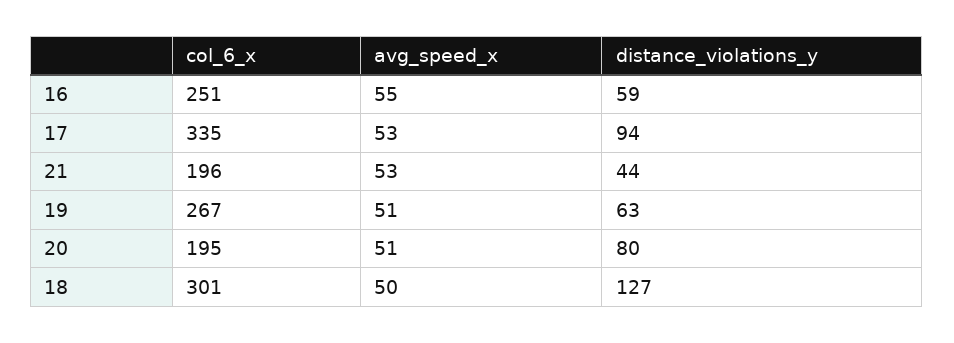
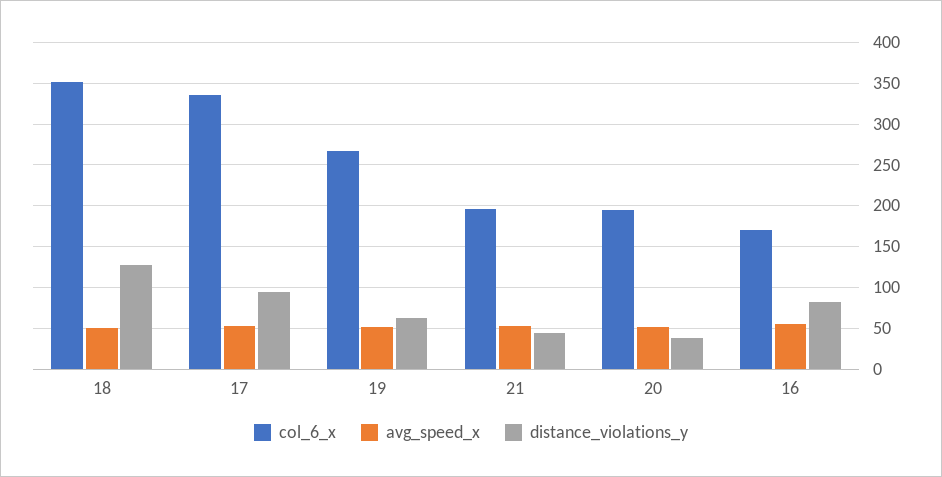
col_6_x, 16: 251 -> 170
distance_violations_y, 16: 59 -> 80
distance_violations_y, 20: 80 -> 40
col_6_x, 18: 301 -> 350

